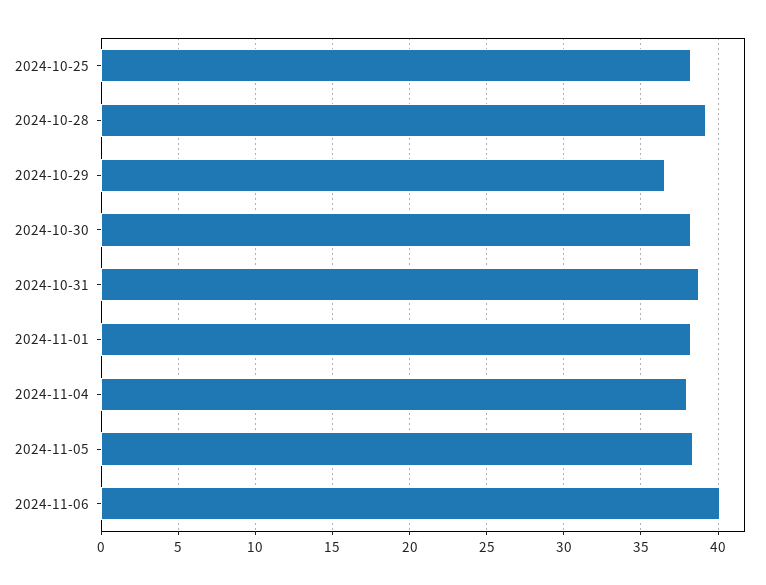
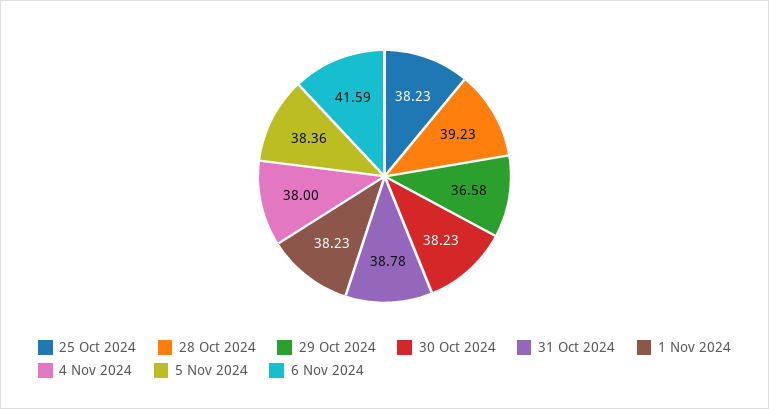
2024-11-06: 40 -> 41.59

